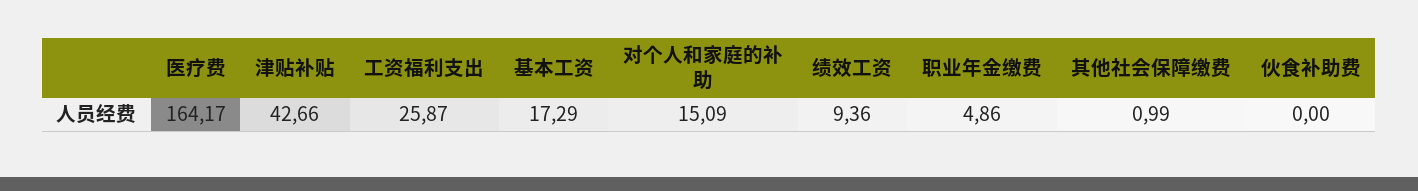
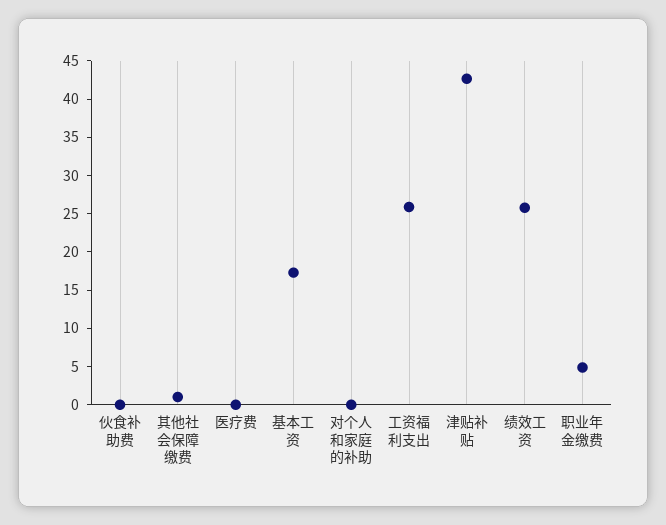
医疗费: 164.17 -> 0
对个人和家庭的补助: 15.09 -> 0
绩效工资: 9.36 -> 25

